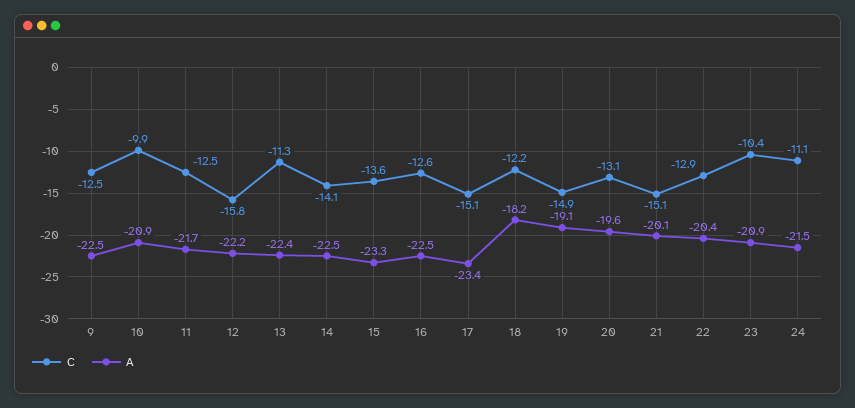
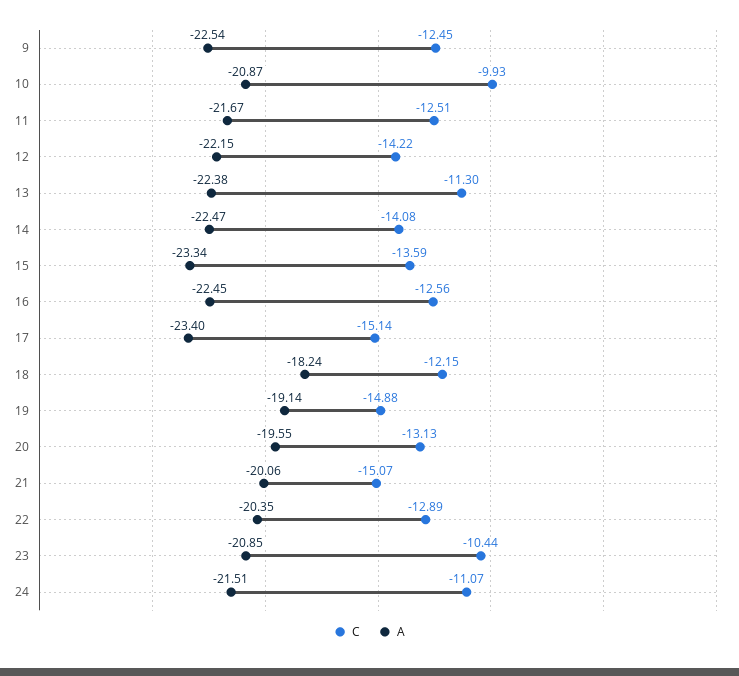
C, 12: -15.8 -> -14.22

